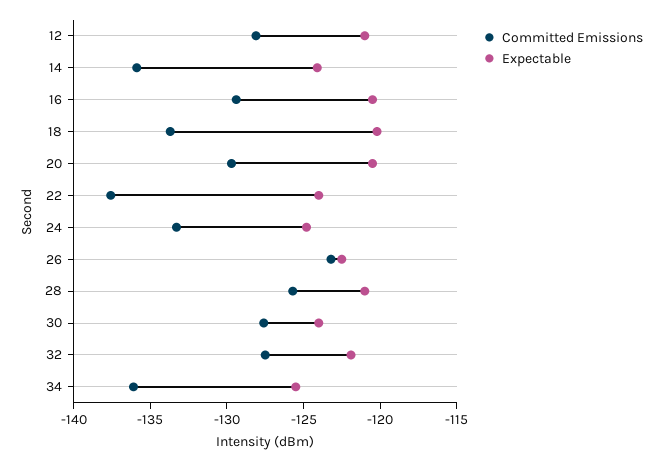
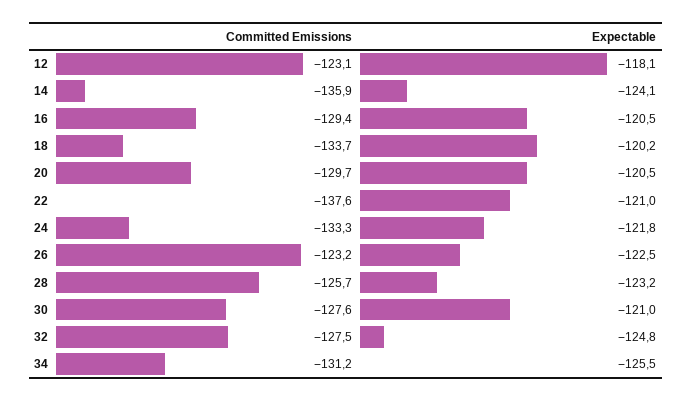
Committed Emissions, 12: -128 -> -123.1
Expectable, 12: -121 -> -118.1
Expectable, 22: -124 -> -121
Expectable, 24: -125 -> -121.8
Expectable, 28: -121 -> -123.2
Expectable, 30: -124 -> -121
Expectable, 32: -122 -> -124.8
Committed Emissions, 34: -136 -> -131.2

